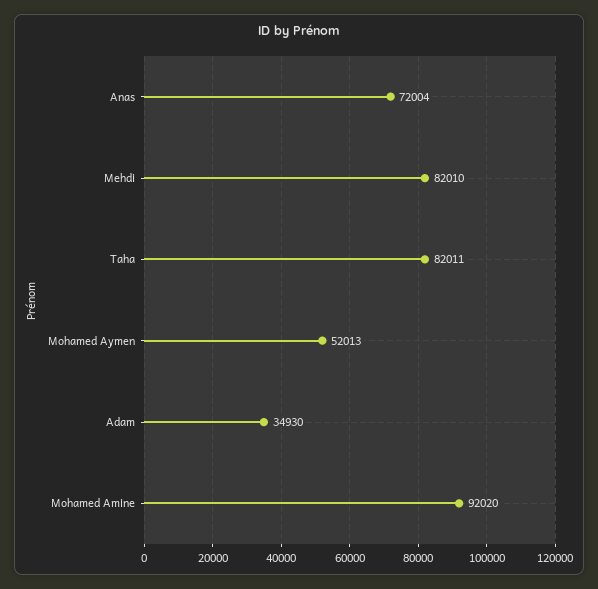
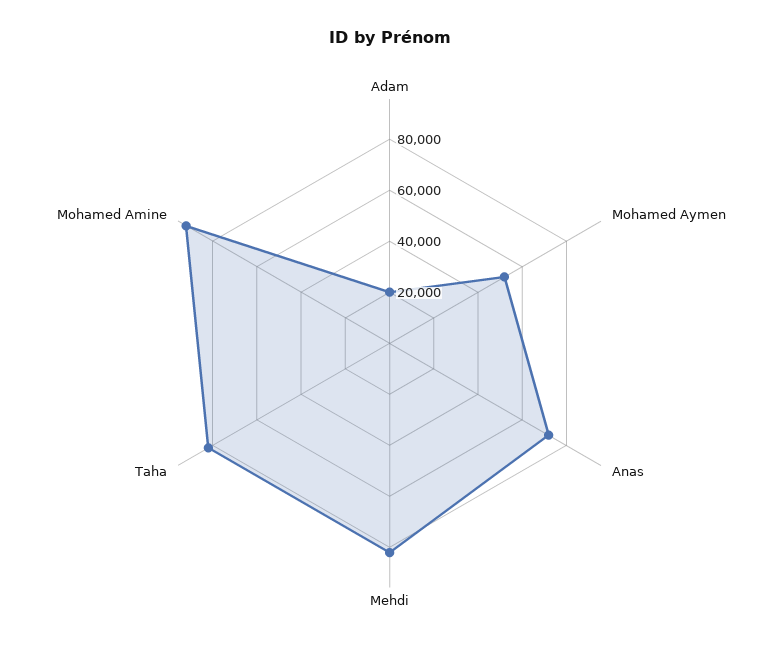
Adam: 34930 -> 20000

